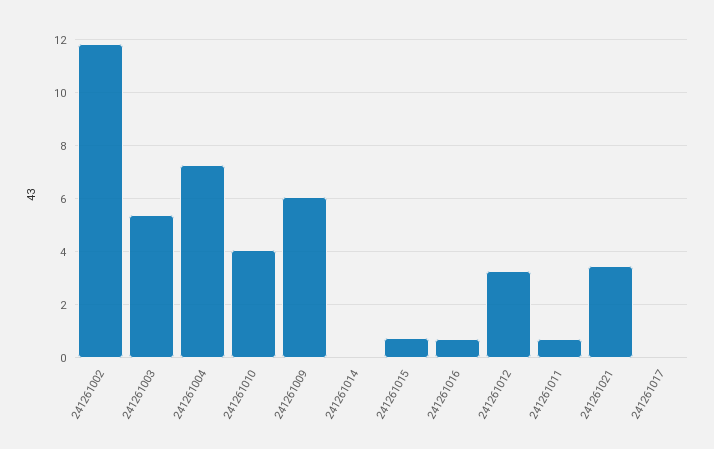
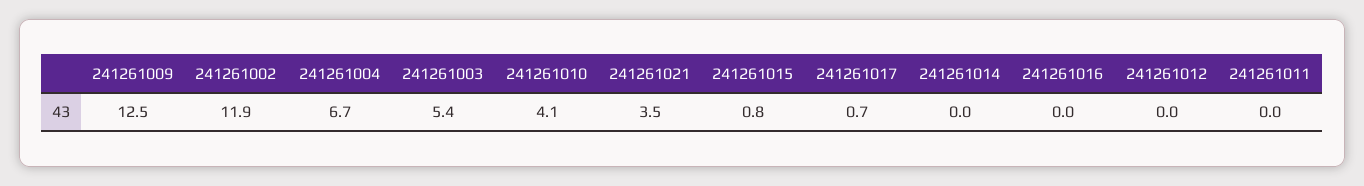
241261004: 7.25 -> 6.7
241261009: 6 -> 12.5
241261016: 0.75 -> 0
241261012: 3.25 -> 0
241261011: 0.75 -> 0
241261017: 0 -> 0.7

